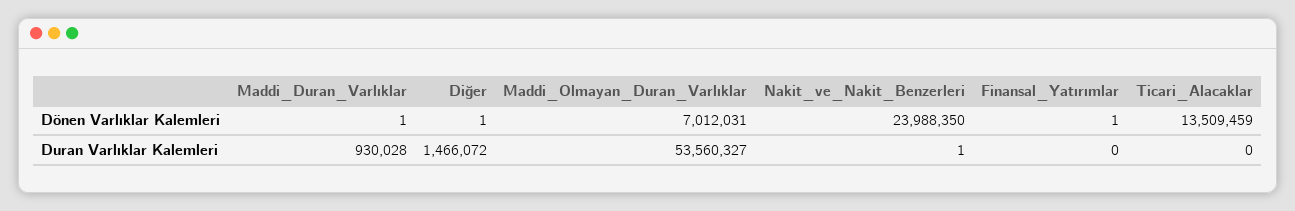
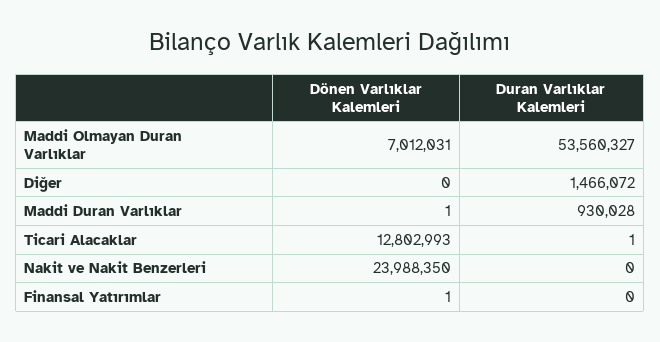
Diğer, Dönen Varlıklar Kalemleri: 1 -> 0
Ticari_Alacaklar, Dönen Varlıklar Kalemleri: 13509459 -> 12802993
Nakit_ve_Nakit_Benzerleri, Duran Varlıklar Kalemleri: 1 -> 0
Ticari_Alacaklar, Duran Varlıklar Kalemleri: 0 -> 1

